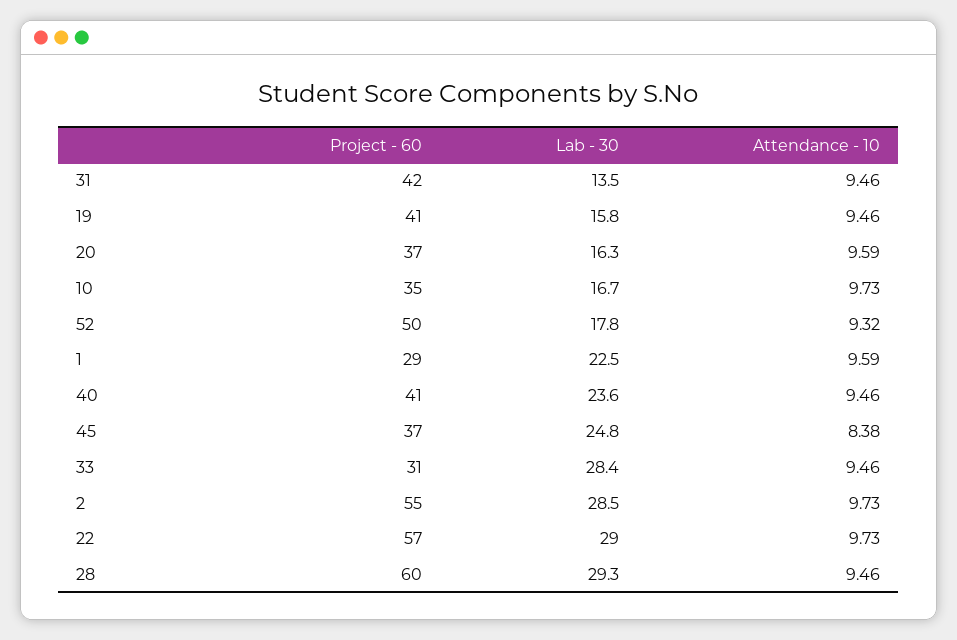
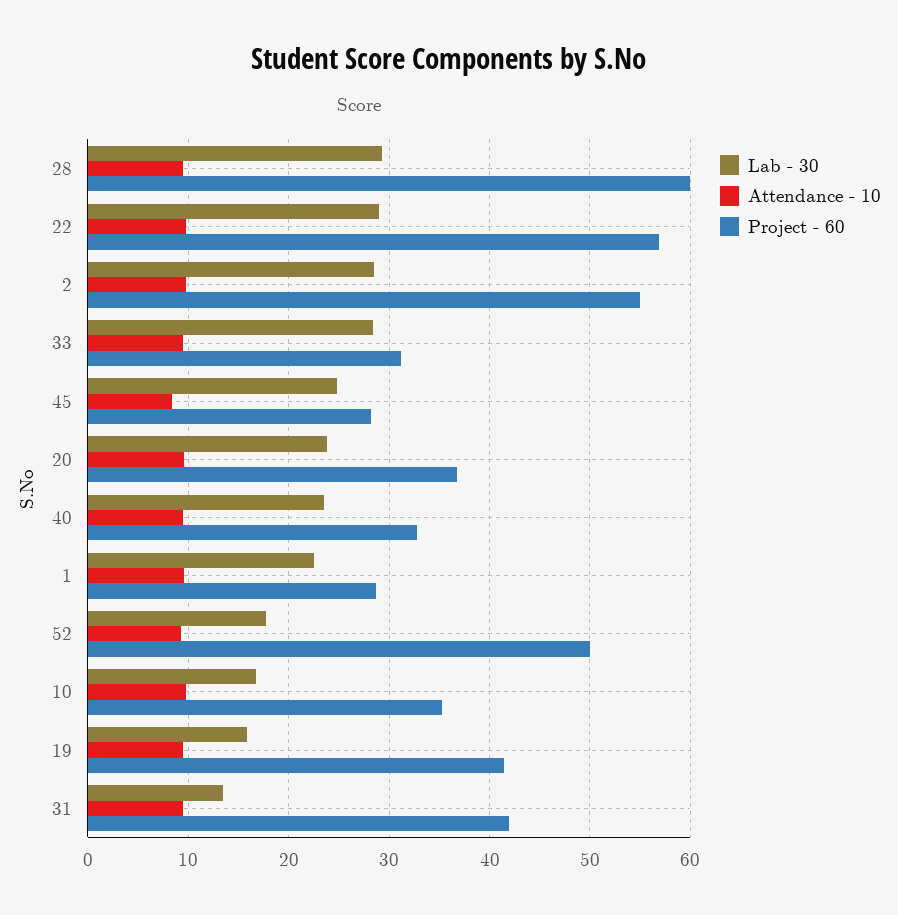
Lab - 30, 20: 16.3 -> 24
Project - 60, 40: 41 -> 33
Project - 60, 45: 37 -> 28

